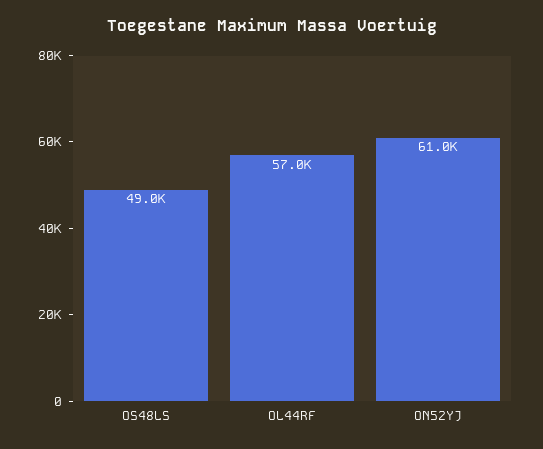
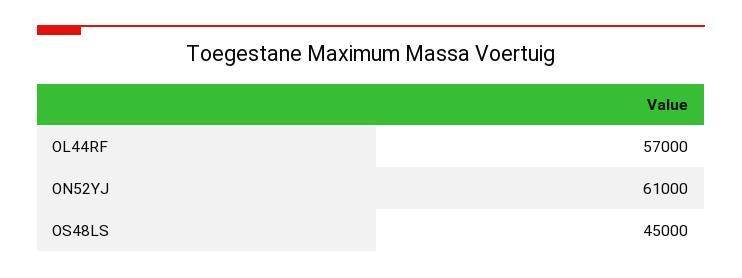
OS48LS: 49000 -> 45000

